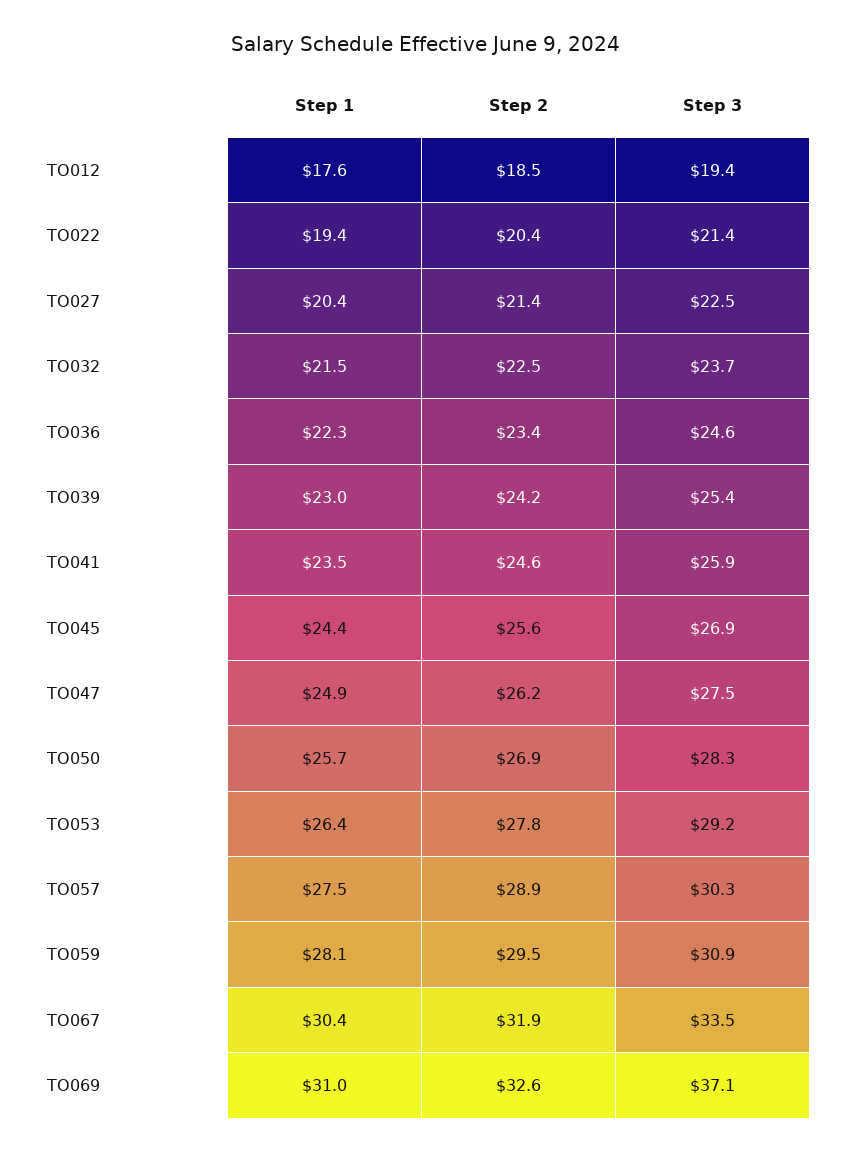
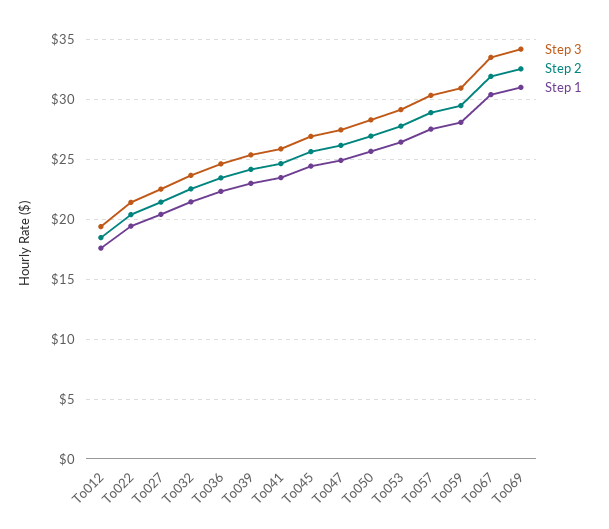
Step 3, TO069: 37.1 -> 34

